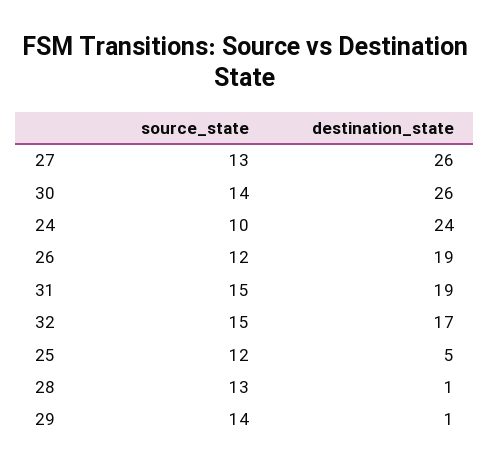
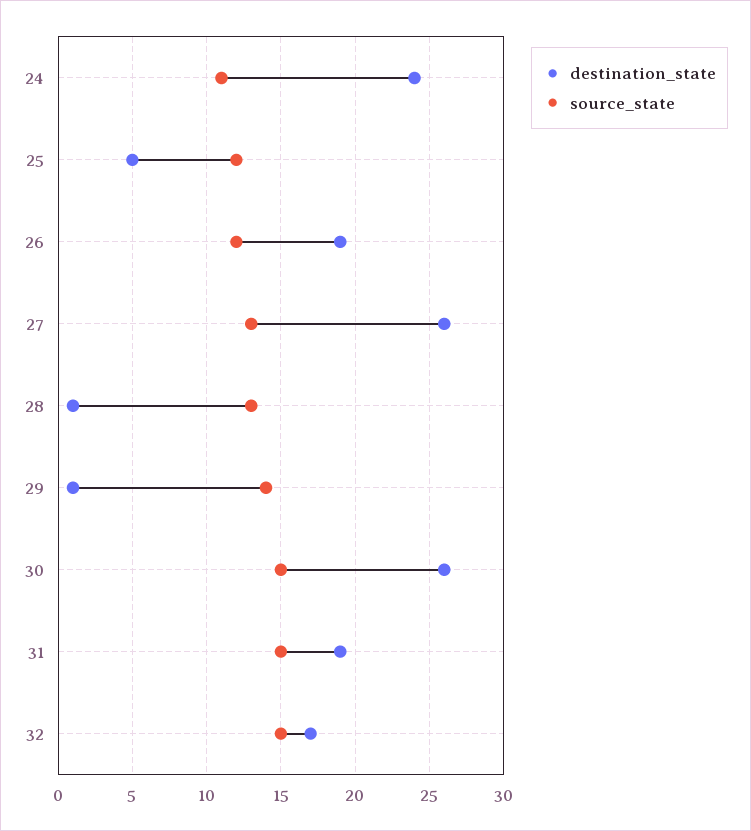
source_state, 30: 14 -> 15
source_state, 24: 10 -> 11

